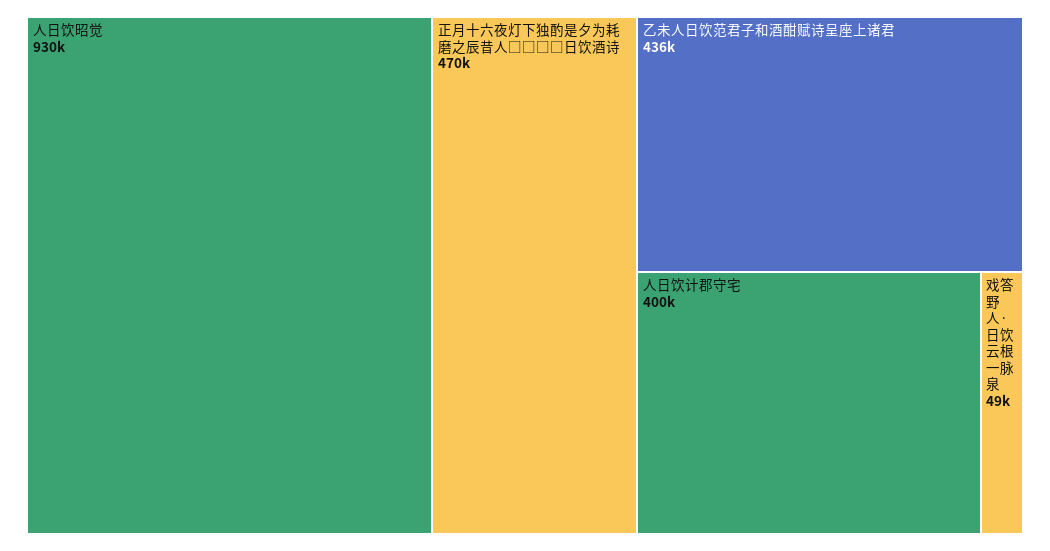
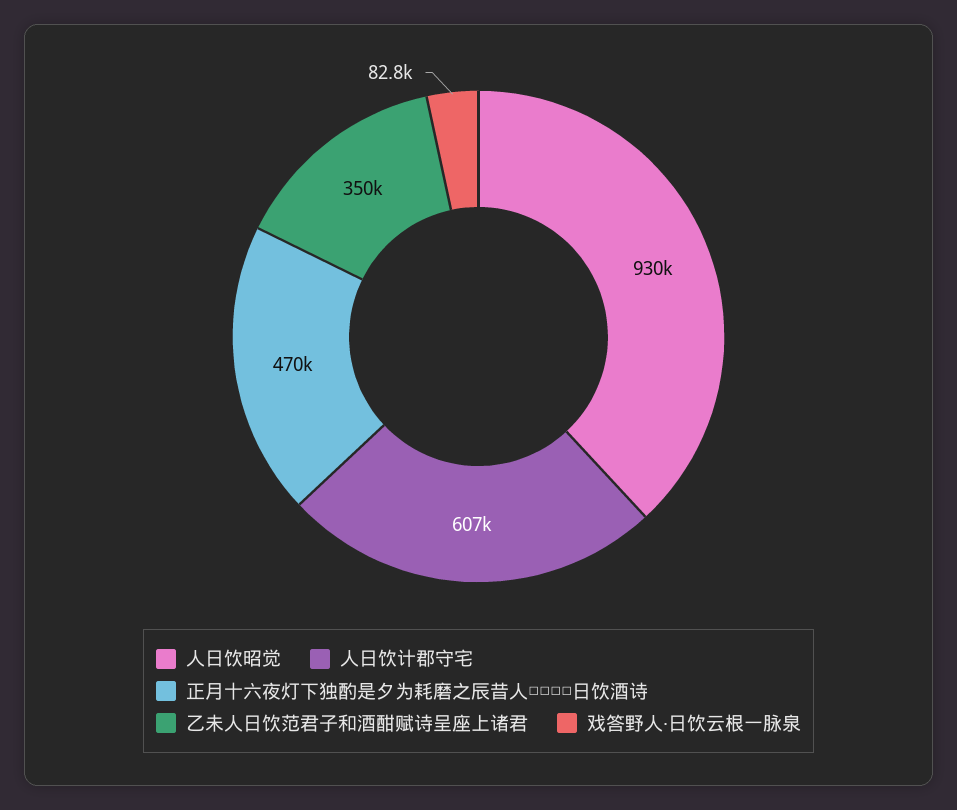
乙未人日饮范君子和酒酣赋诗呈座上诸君: 436000 -> 350000
人日饮计郡守宅: 400000 -> 607000
戏答野人·日饮云根一脉泉: 49000 -> 82800

